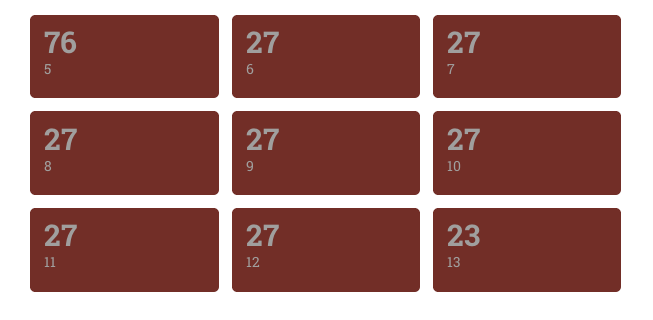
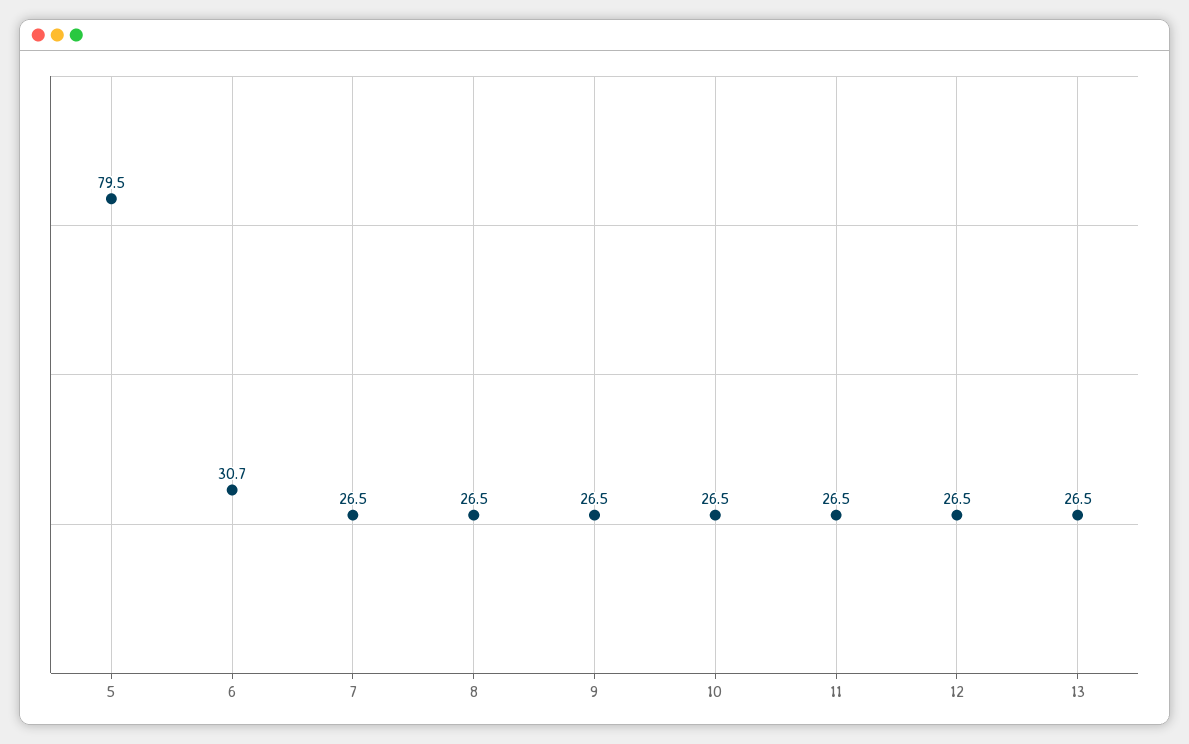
5: 76 -> 79.5
6: 27 -> 30.7
13: 23 -> 26.5

